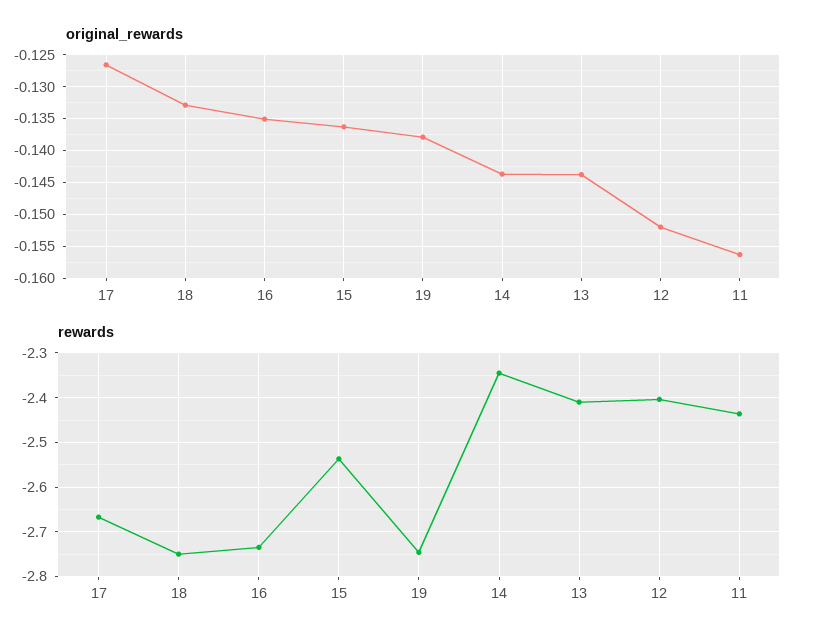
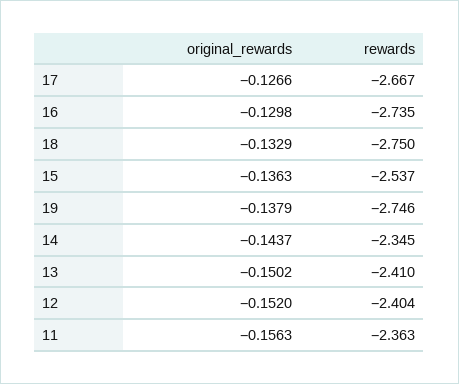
original_rewards, 16: -0.135 -> -0.1298
original_rewards, 13: -0.144 -> -0.1502
rewards, 11: -2.44 -> -2.363

